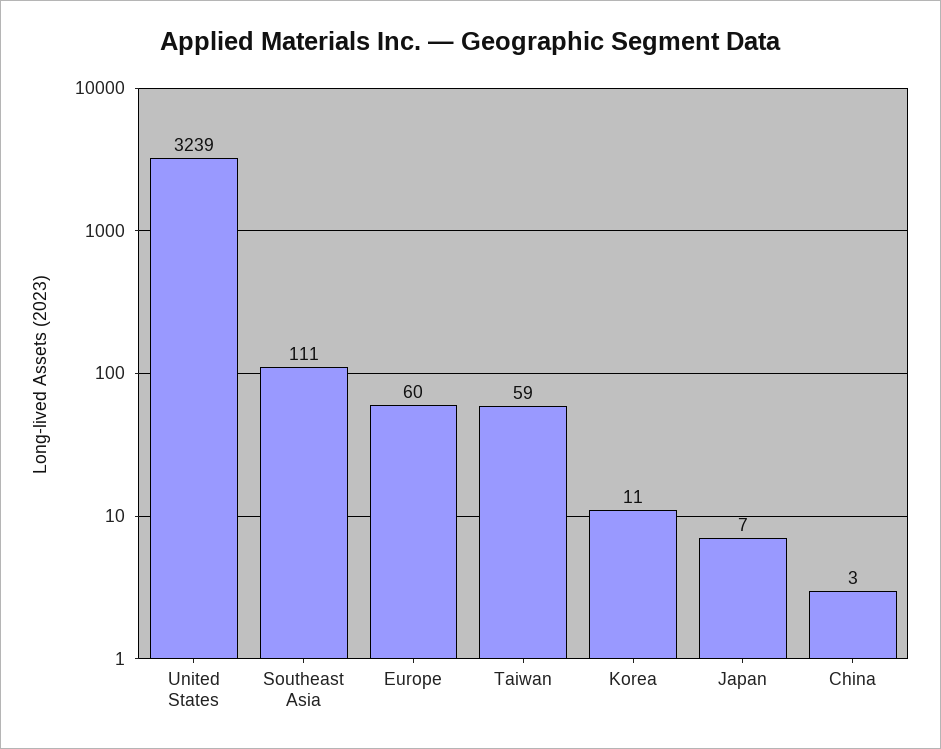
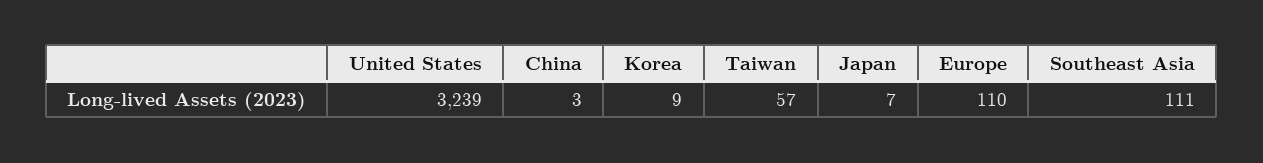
Europe: 60 -> 110
Taiwan: 59 -> 57
Korea: 11 -> 9

